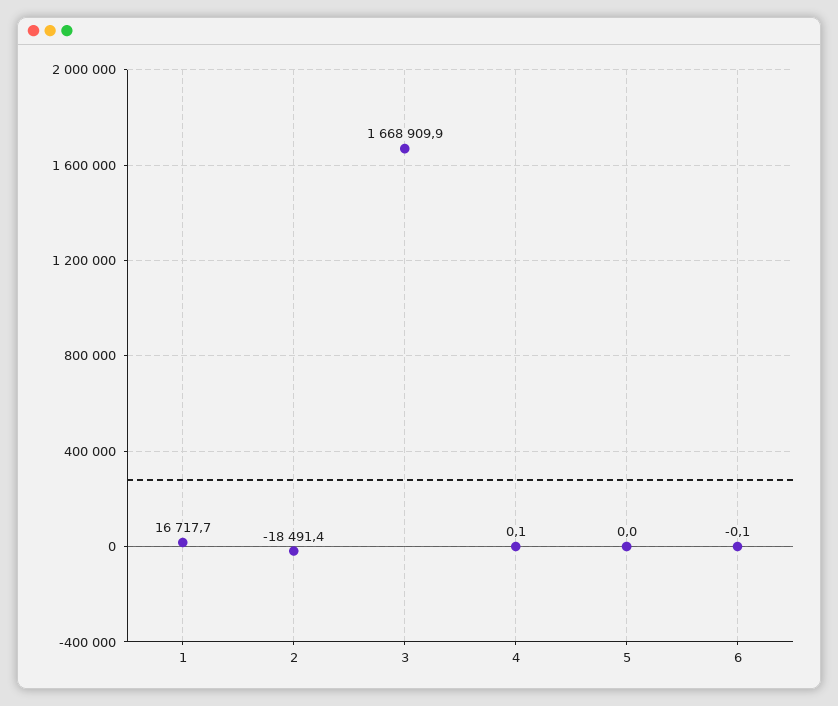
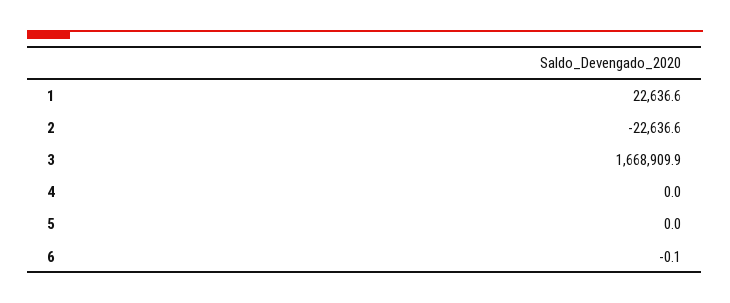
1: 16717.7 -> 22636.6
2: -18491.4 -> -22636.6
4: 0.1 -> 0

